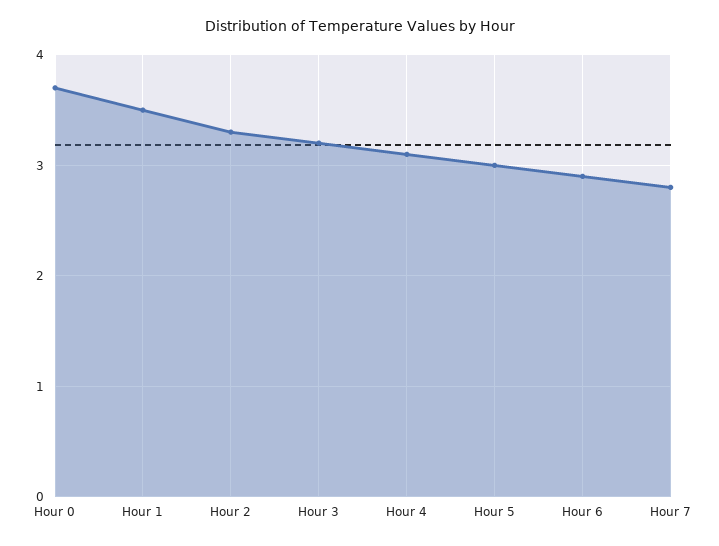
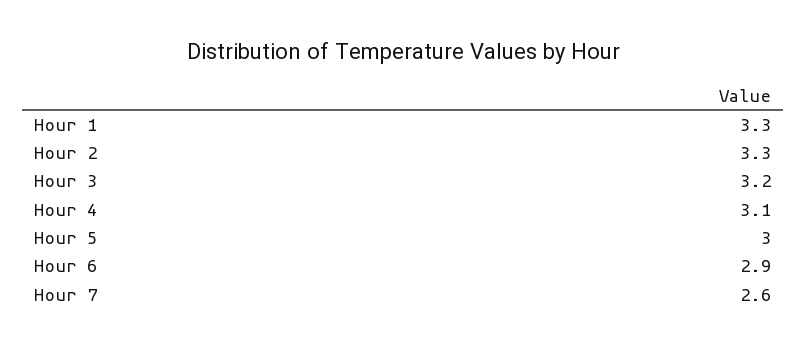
Hour 0: 3.7 -> none
Hour 1: 3.5 -> 3.3
Hour 7: 2.8 -> 2.6

